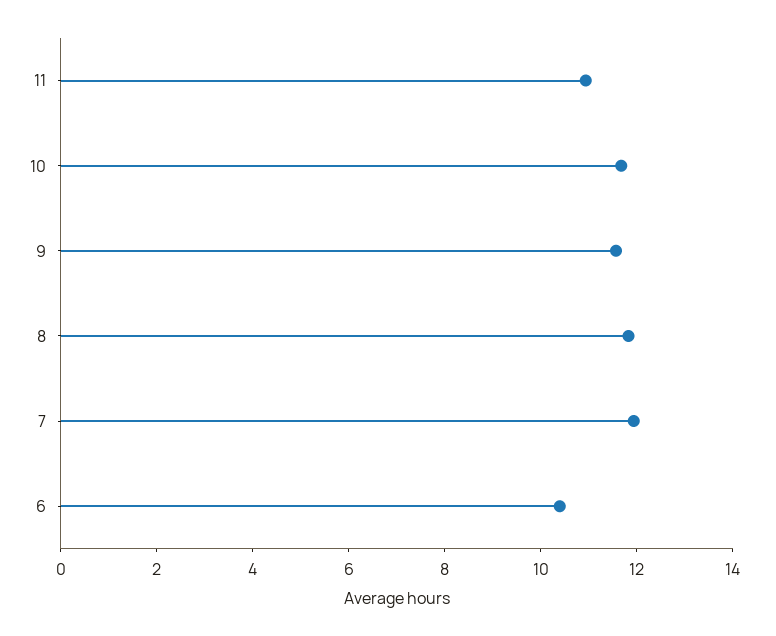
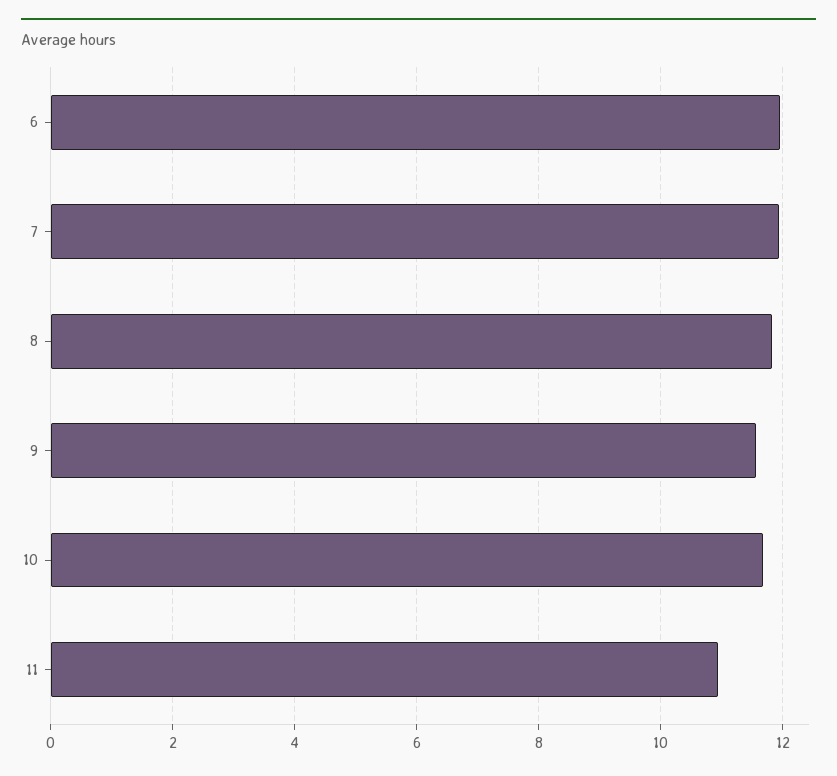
6: 10.5 -> 12

